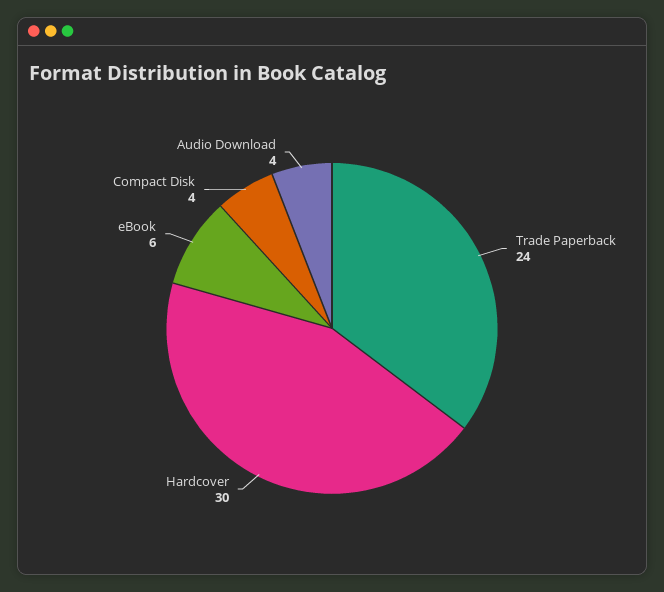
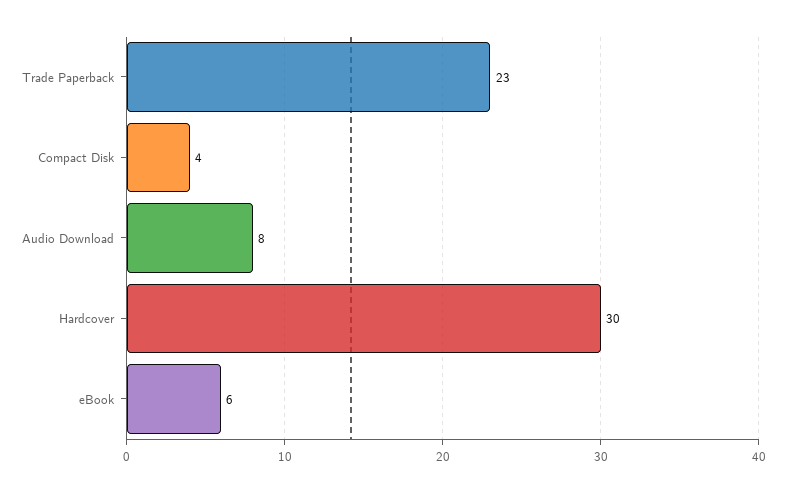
Trade Paperback: 24 -> 23
Audio Download: 4 -> 8

